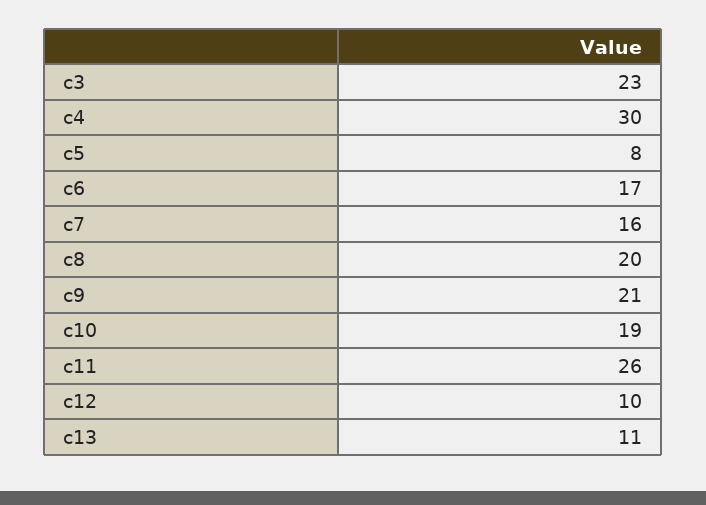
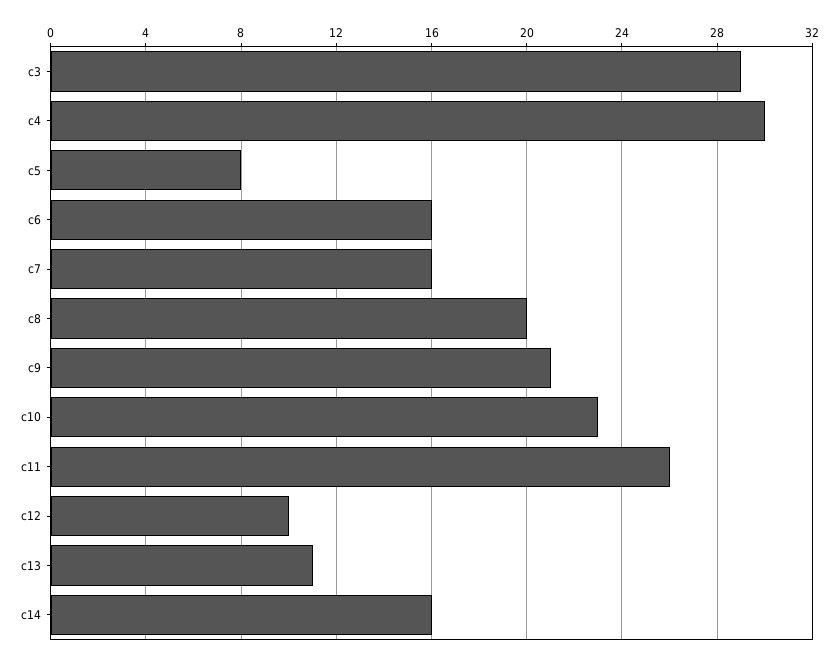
c3: 23 -> 29
c6: 17 -> 16
c10: 19 -> 23
c14: none -> 16

